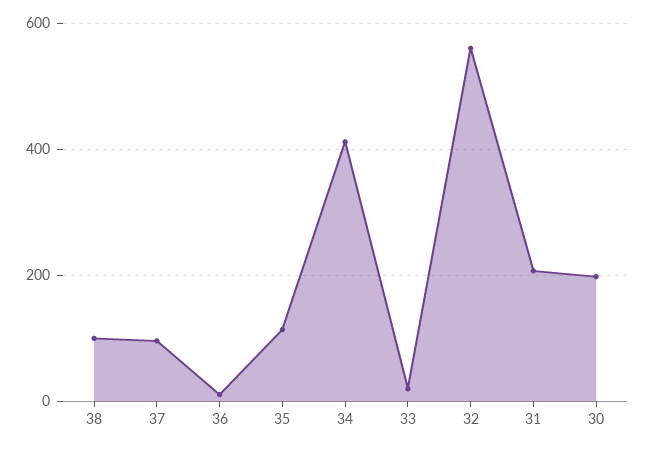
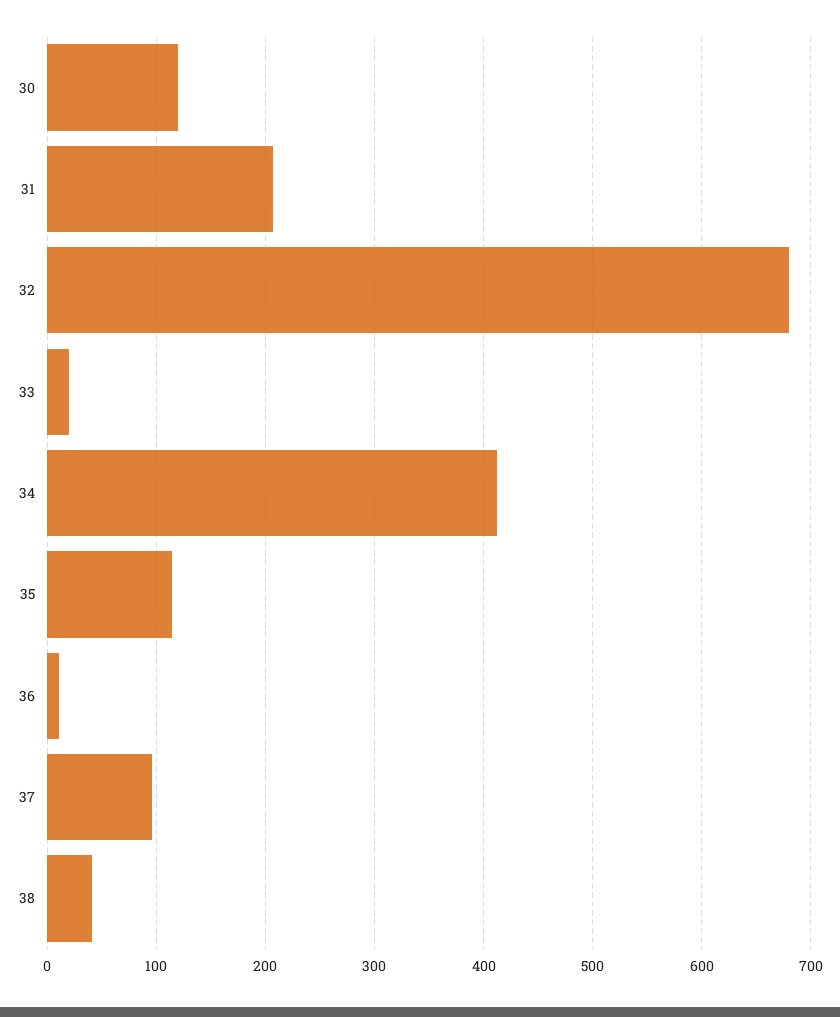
38: 100 -> 40
32: 560 -> 680
30: 200 -> 120

